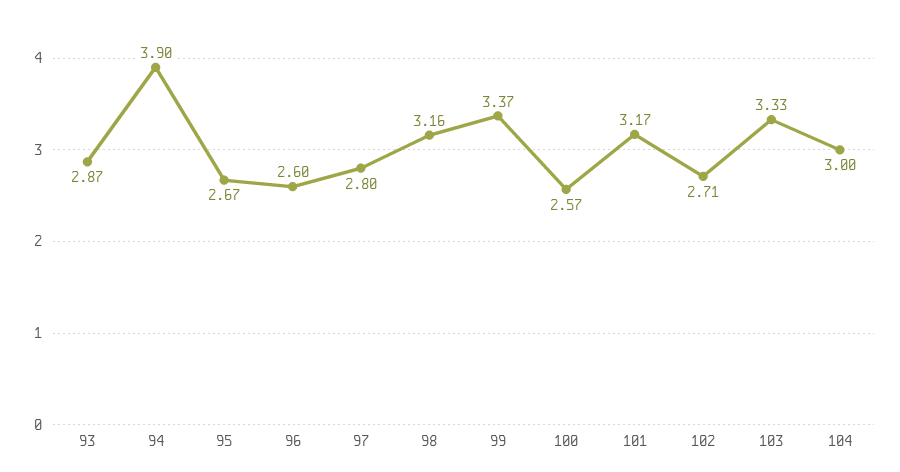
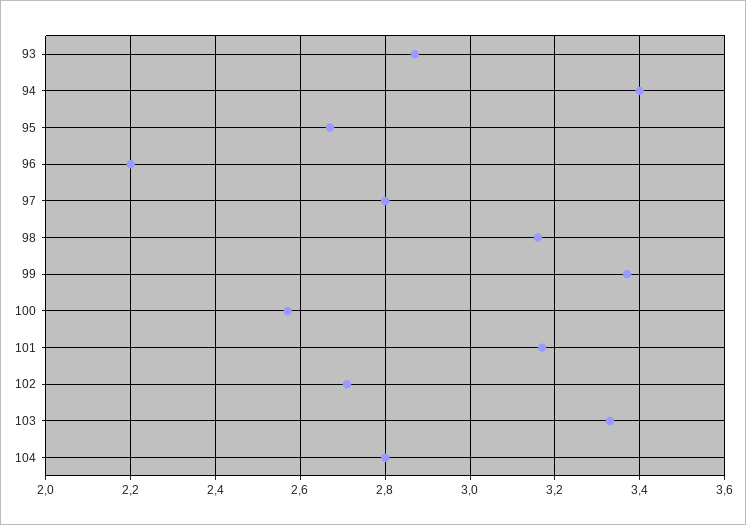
94: 3.9 -> 3.4
96: 2.6 -> 2.2
104: 3 -> 2.8

